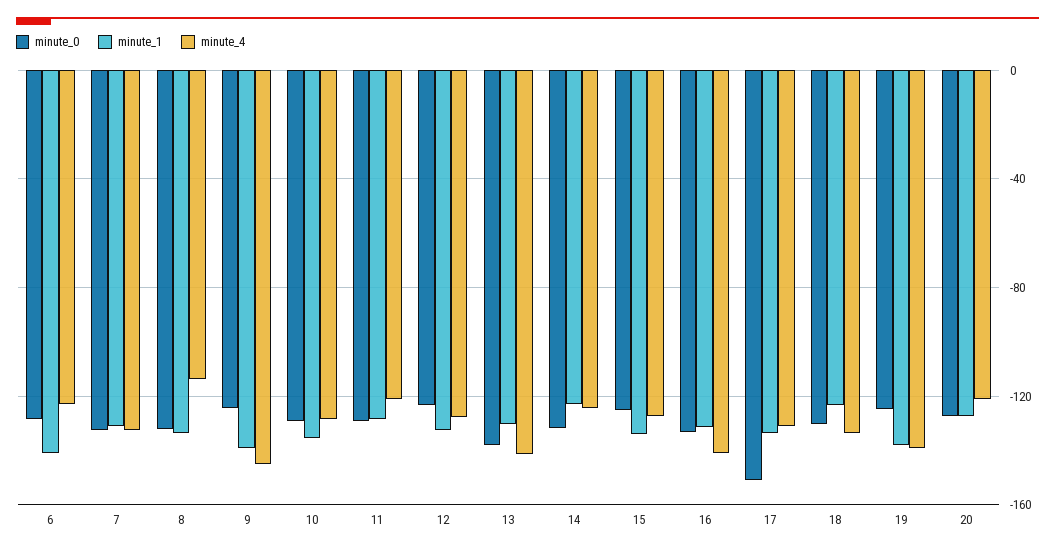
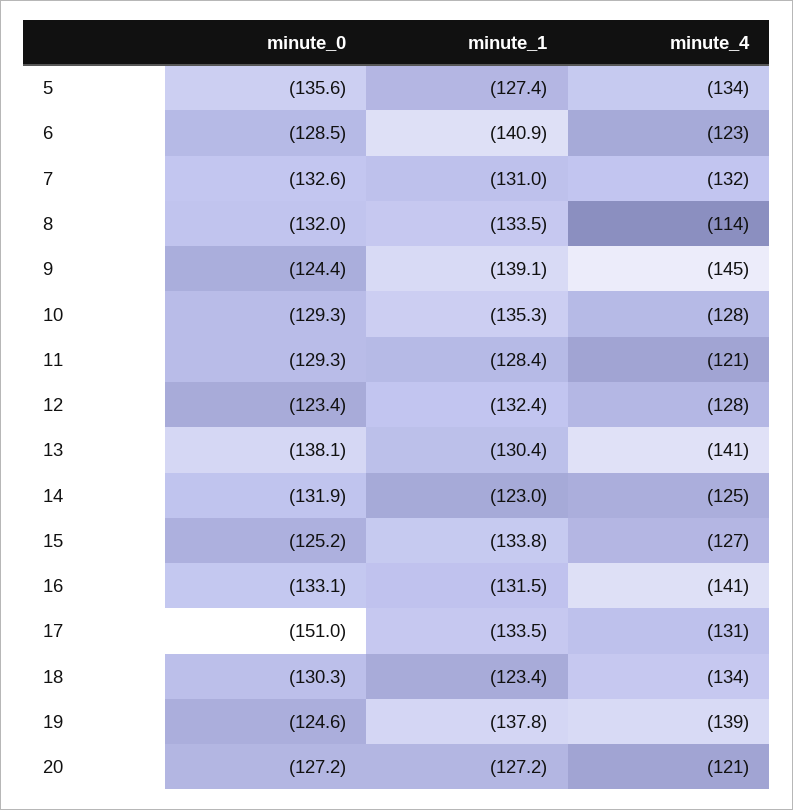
minute_0, 5: none -> -135.6
minute_1, 5: none -> -127.4
minute_4, 5: none -> -134

